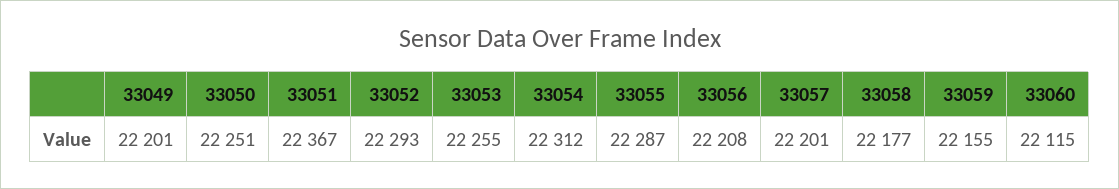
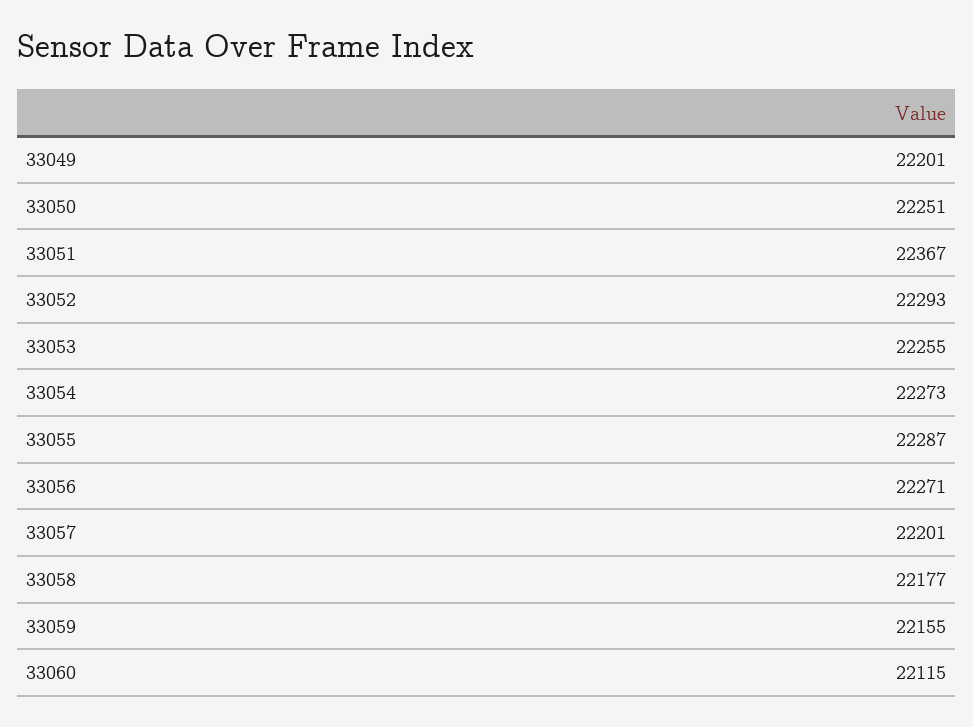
33054: 22312 -> 22273
33056: 22208 -> 22271

